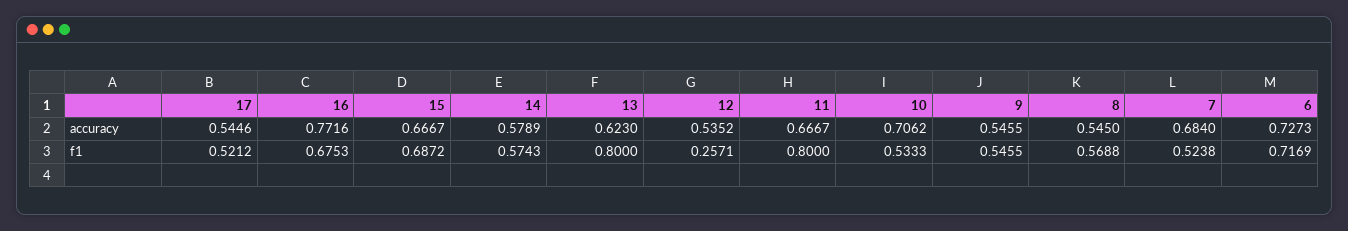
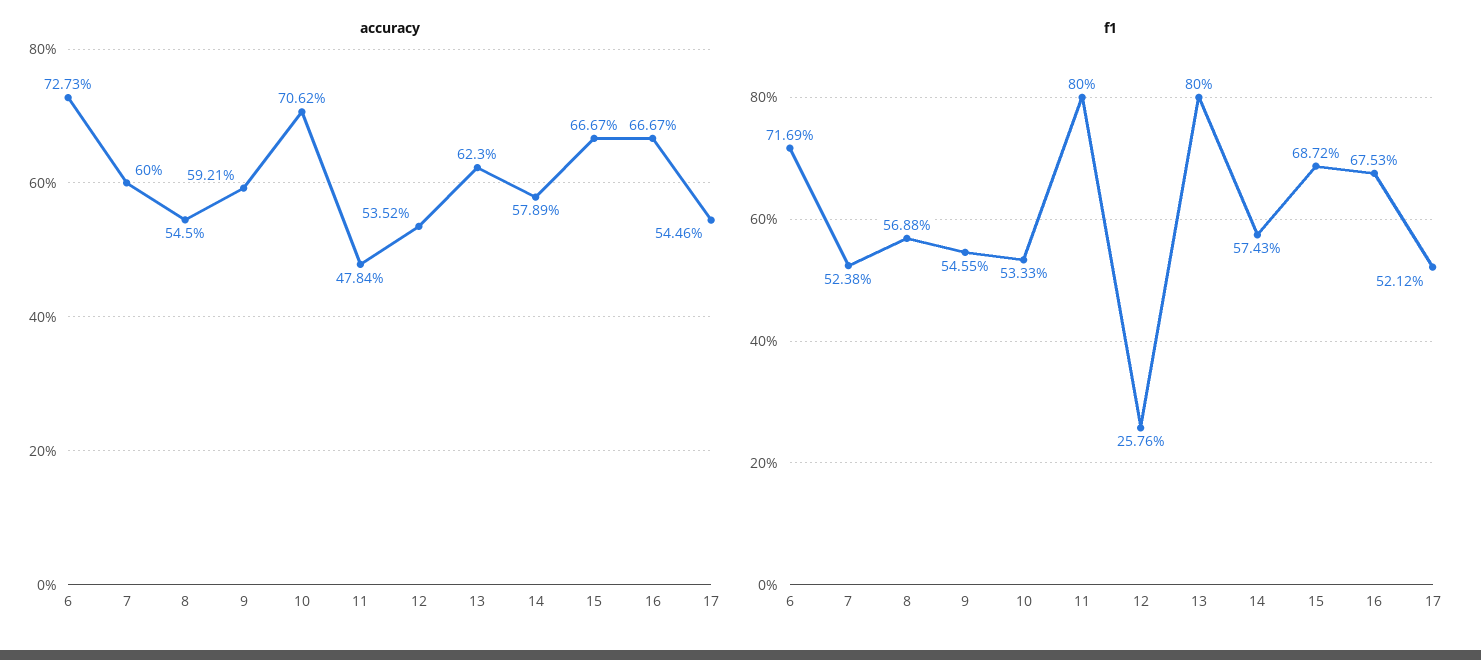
accuracy, 16: 0.7716 -> 0.6667
accuracy, 11: 0.6667 -> 0.4784
accuracy, 9: 0.5455 -> 0.5921
accuracy, 7: 0.684 -> 0.6
f1, 12: 0.2571 -> 0.2576

